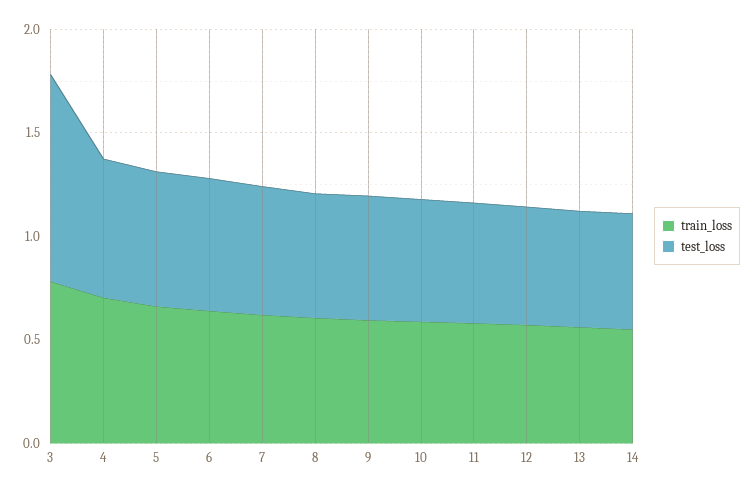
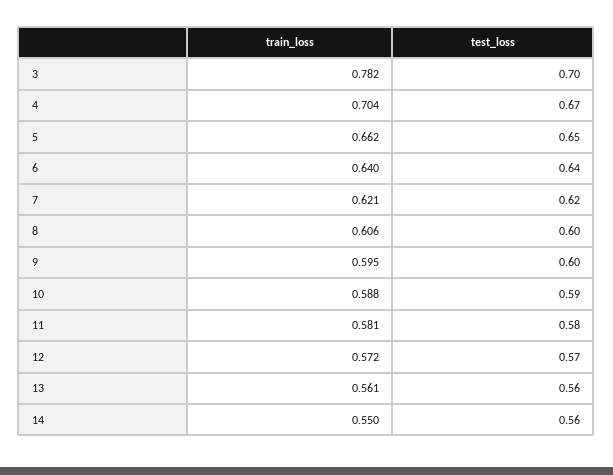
test_loss, 3: 1 -> 0.7

